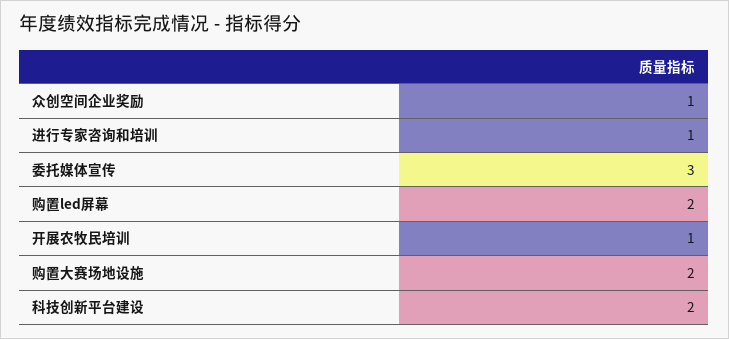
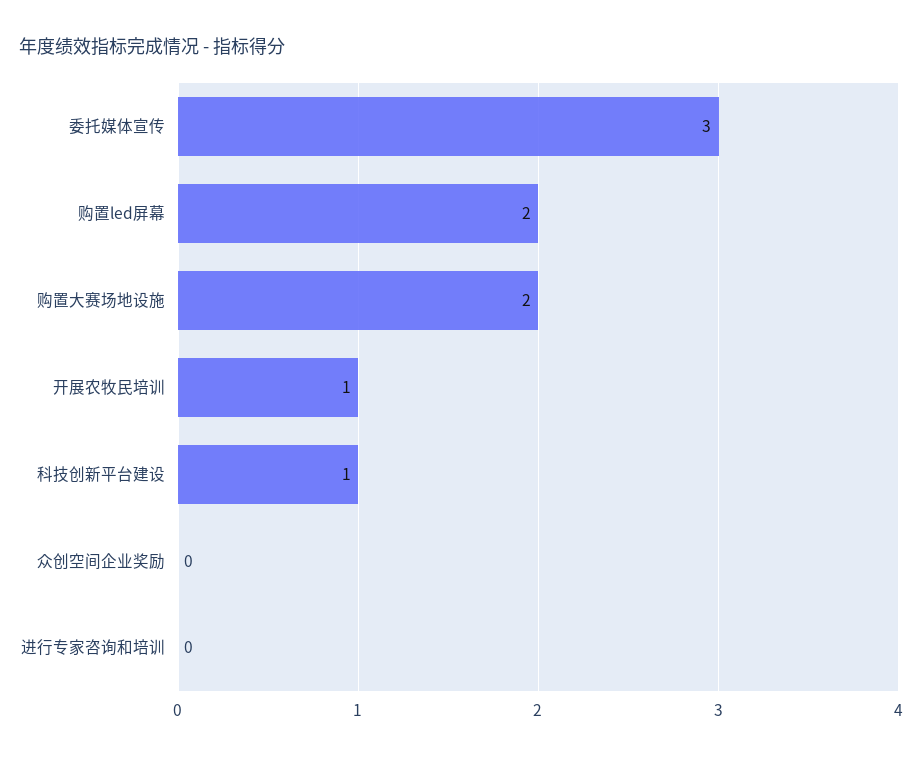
众创空间企业奖励: 1 -> 0
进行专家咨询和培训: 1 -> 0
科技创新平台建设: 2 -> 1

